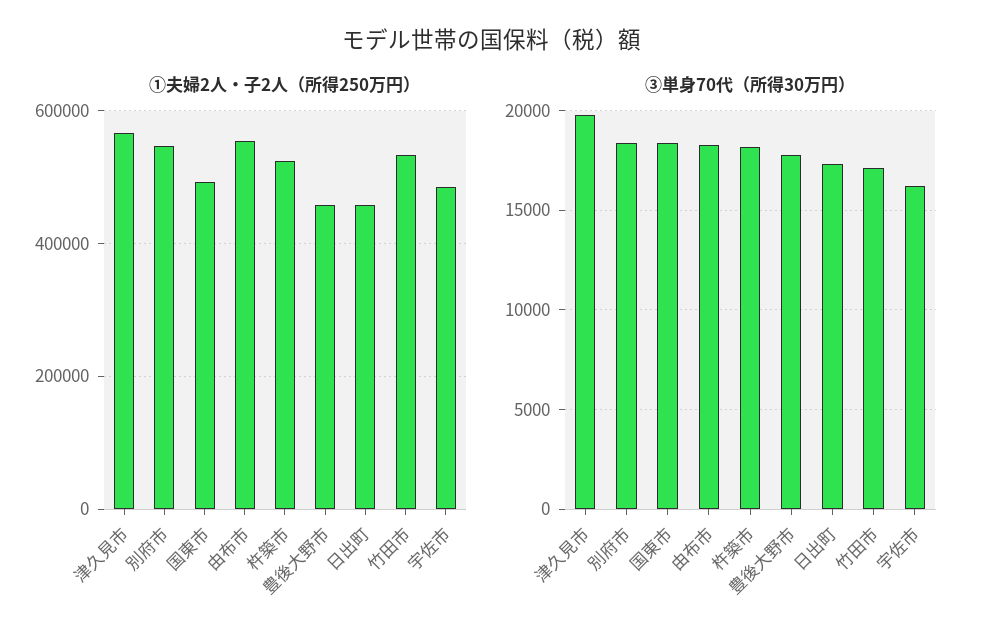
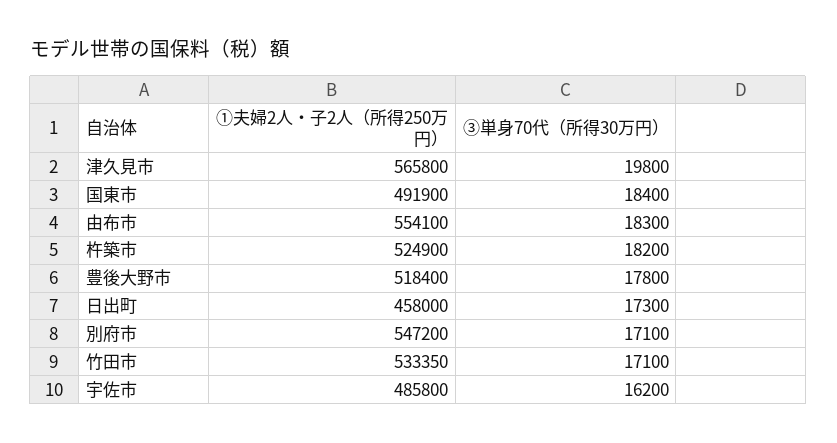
①夫婦2人・子2人（所得250万円）, 豊後大野市: 460000 -> 518400
③単身70代（所得30万円）, 別府市: 18500 -> 17100

